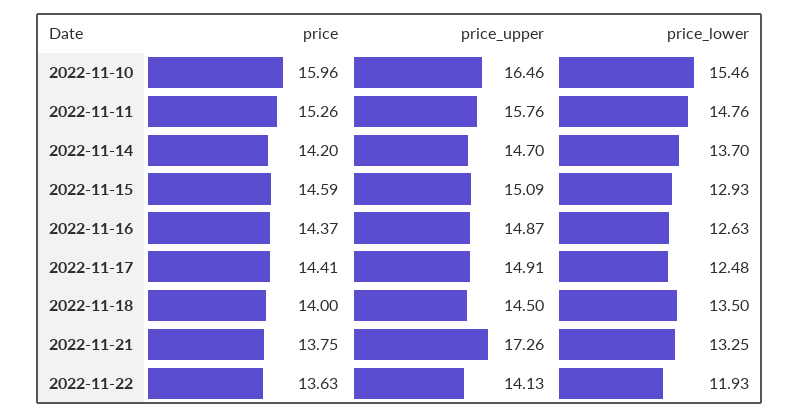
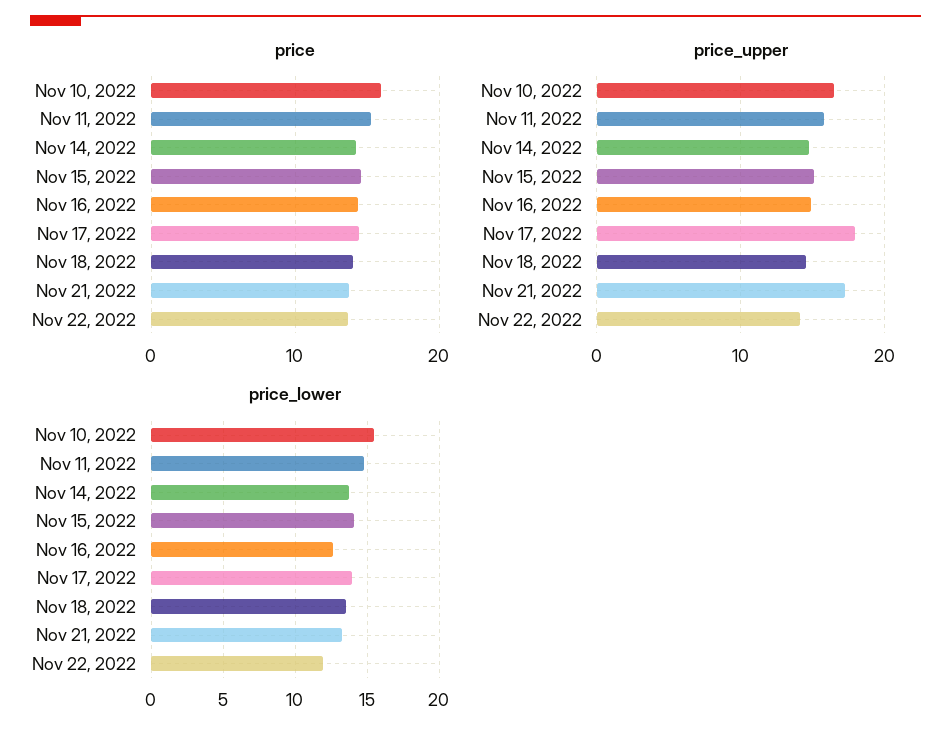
price_lower, 2022-11-15: 12.93 -> 14
price_upper, 2022-11-17: 14.91 -> 18
price_lower, 2022-11-17: 12.48 -> 14

